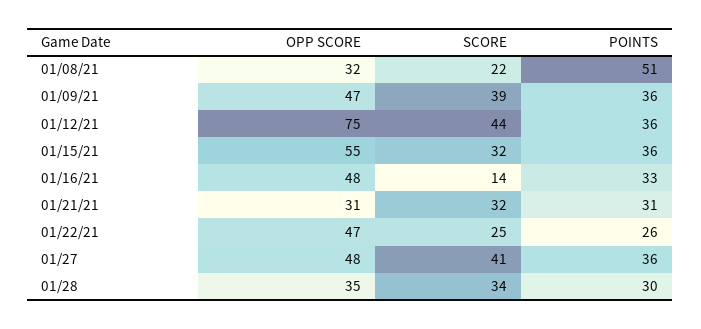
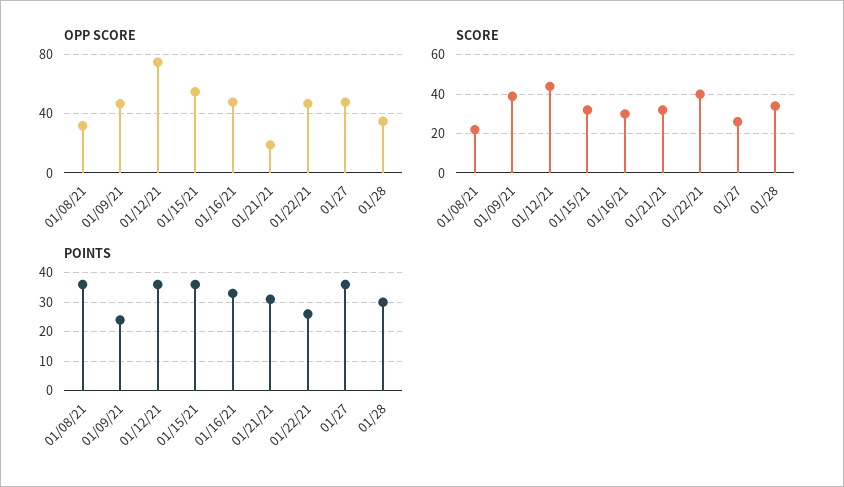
POINTS, 01/08/21: 51 -> 35
POINTS, 01/09/21: 36 -> 25
SCORE, 01/16/21: 14 -> 30
OPP SCORE, 01/21/21: 31 -> 20
SCORE, 01/22/21: 25 -> 40
SCORE, 01/27: 41 -> 25

